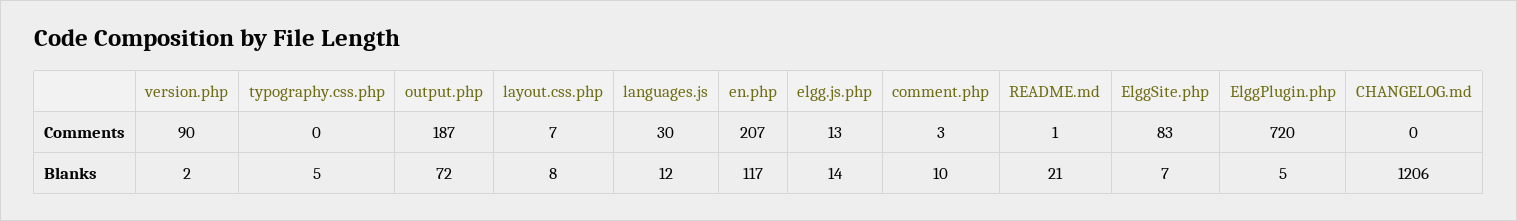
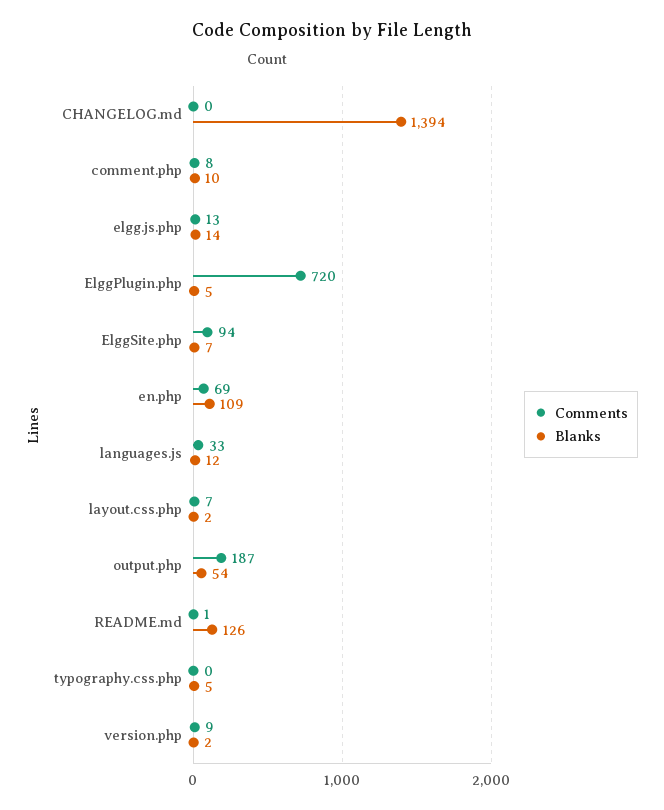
Comments, version.php: 90 -> 9
Comments, languages.js: 30 -> 33
Comments, en.php: 207 -> 69
Comments, comment.php: 3 -> 8
Comments, ElggSite.php: 83 -> 94
Blanks, output.php: 72 -> 54
Blanks, layout.css.php: 8 -> 2
Blanks, en.php: 117 -> 109
Blanks, README.md: 21 -> 126
Blanks, CHANGELOG.md: 1206 -> 1394

